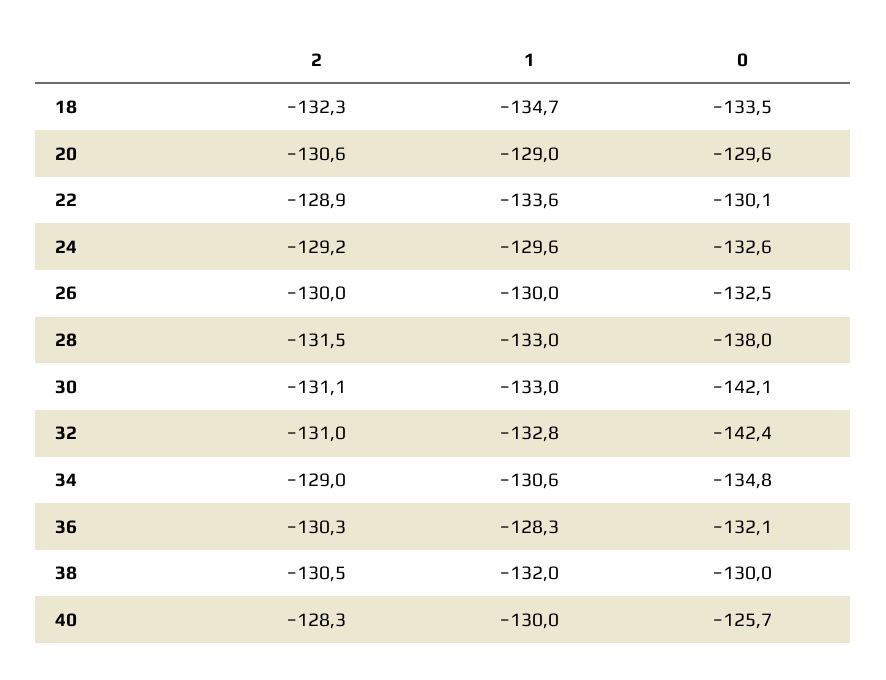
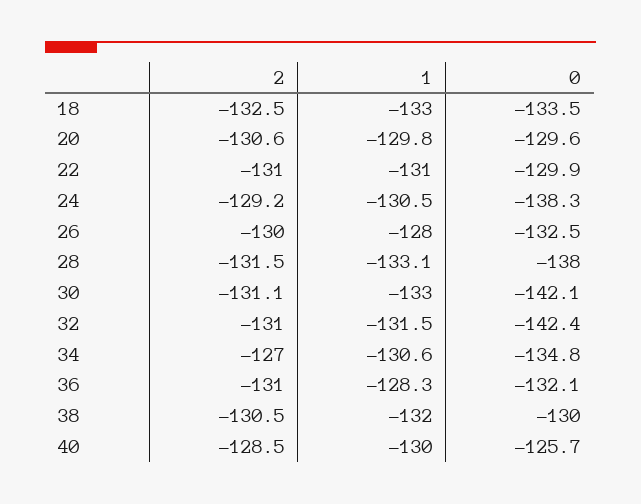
2, 18: -132.3 -> -132.5
1, 18: -134.7 -> -133
1, 20: -129 -> -129.8
2, 22: -128.9 -> -131
1, 22: -133.6 -> -131
0, 22: -130.1 -> -129.9
1, 24: -129.6 -> -130.5
0, 24: -132.6 -> -138.3
1, 26: -130 -> -128
1, 28: -133 -> -133.1
1, 32: -132.8 -> -131.5
2, 34: -129 -> -127
2, 36: -130.3 -> -131
2, 40: -128.3 -> -128.5

